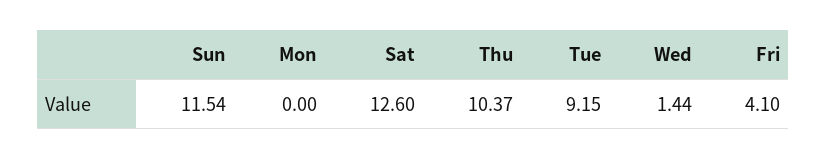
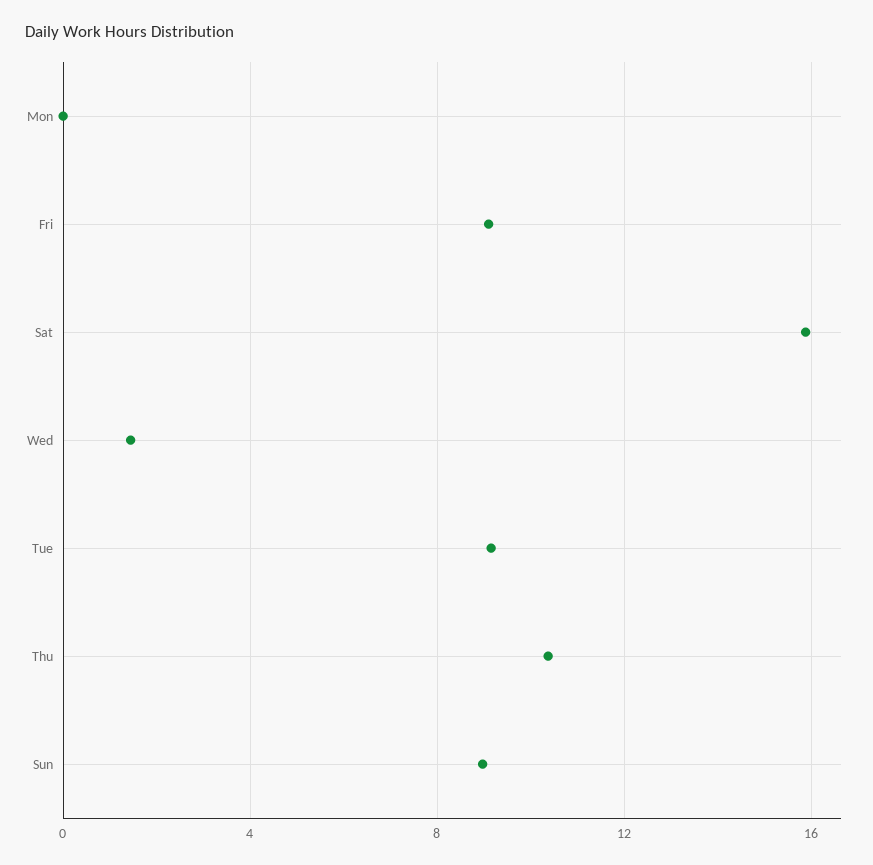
Sun: 11.54 -> 9
Sat: 12.6 -> 16
Fri: 4.1 -> 9

